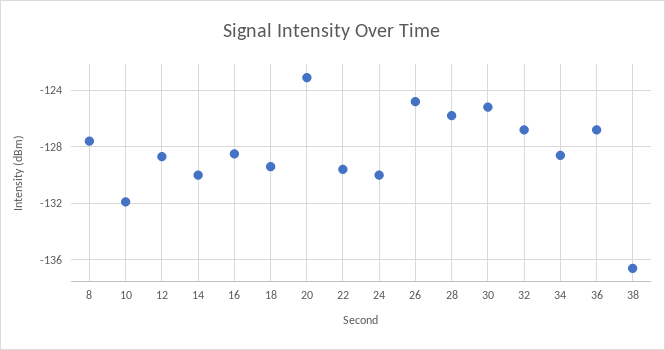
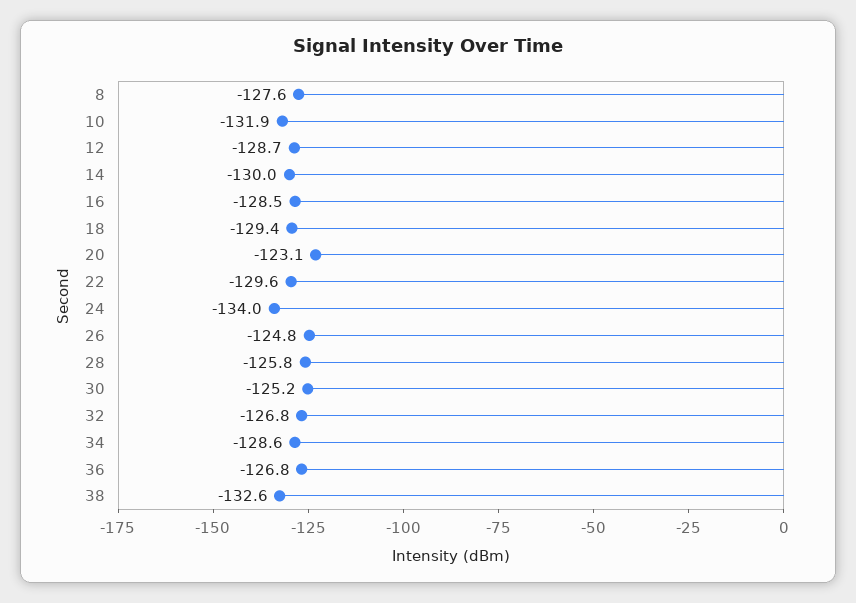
24: -130 -> -134
38: -136.5 -> -132.6

